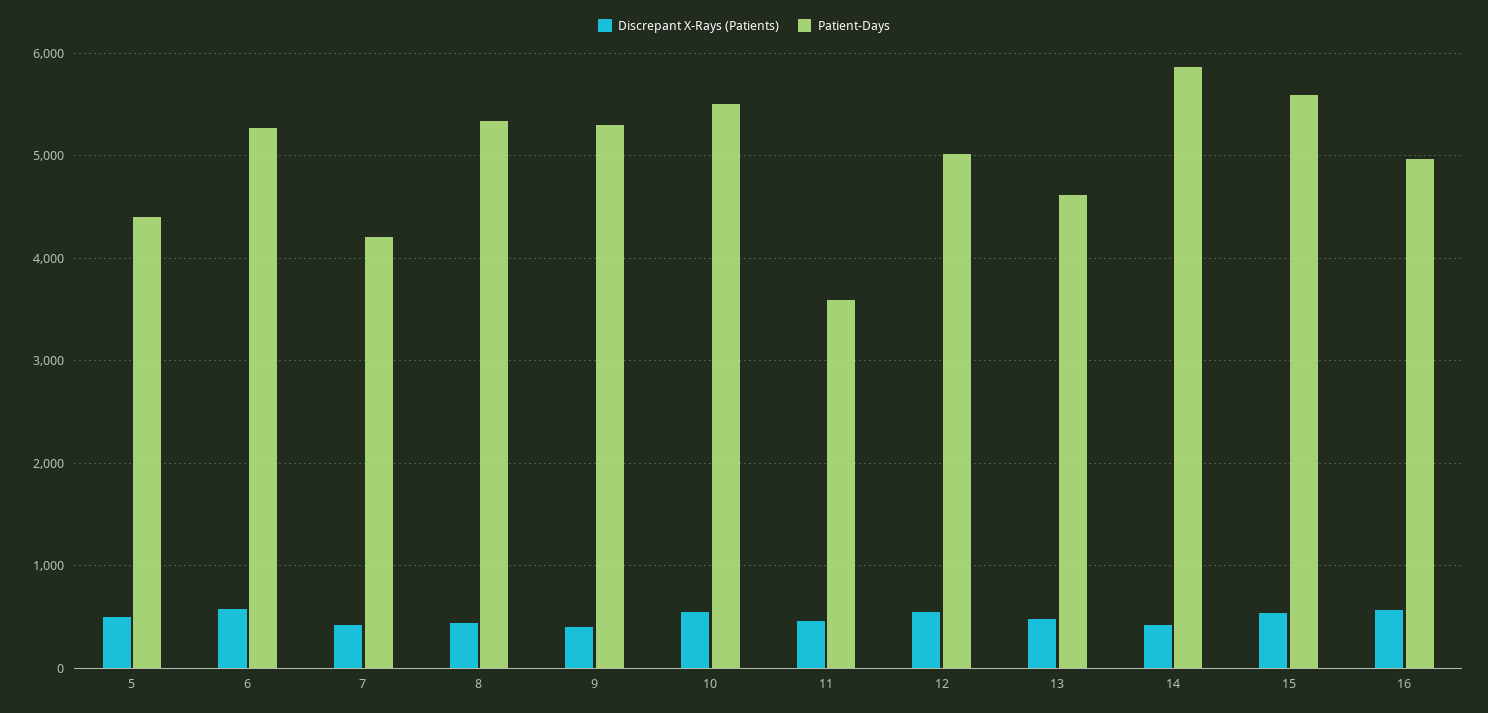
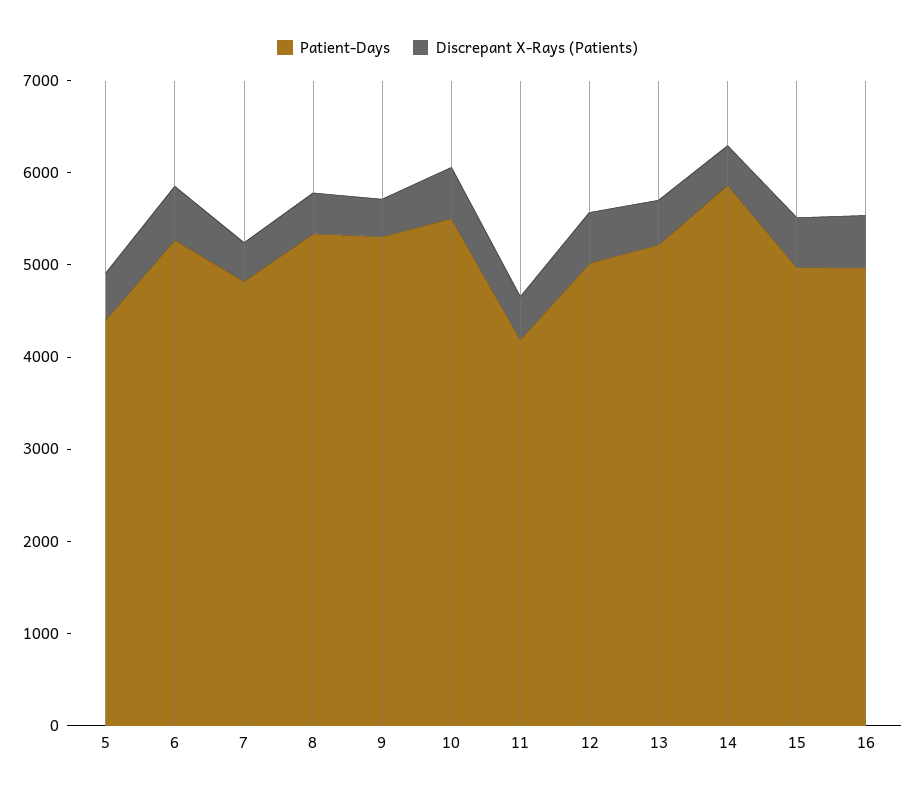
Patient-Days, 7: 4200 -> 4800
Patient-Days, 11: 3600 -> 4200
Patient-Days, 13: 4600 -> 5200
Patient-Days, 15: 5600 -> 5000

